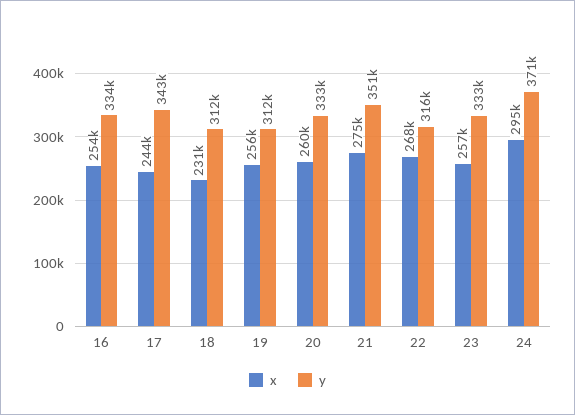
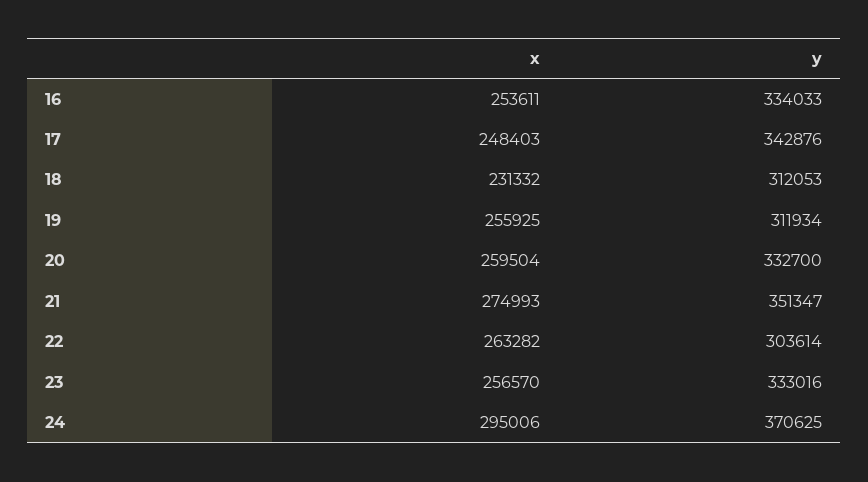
x, 17: 244000 -> 248403
x, 22: 268000 -> 263282
y, 22: 316000 -> 303614

